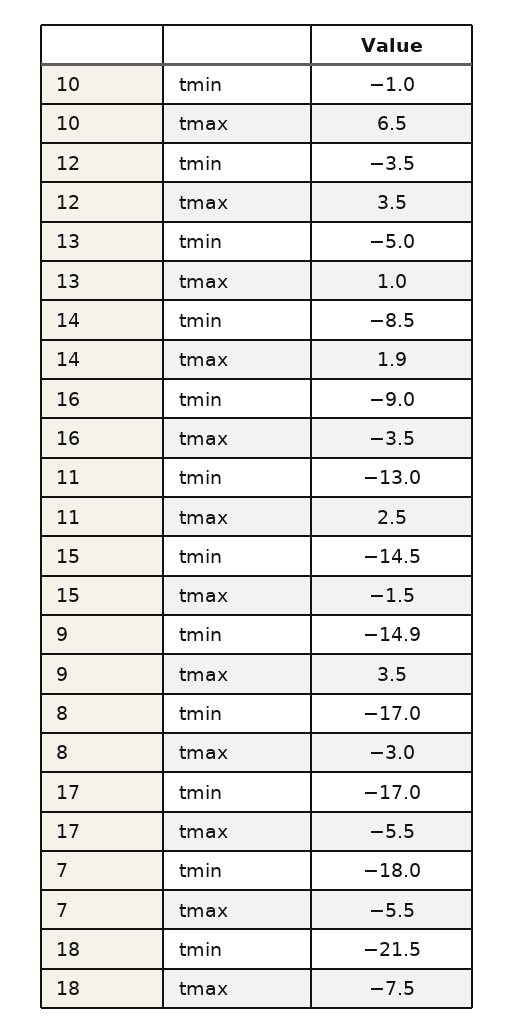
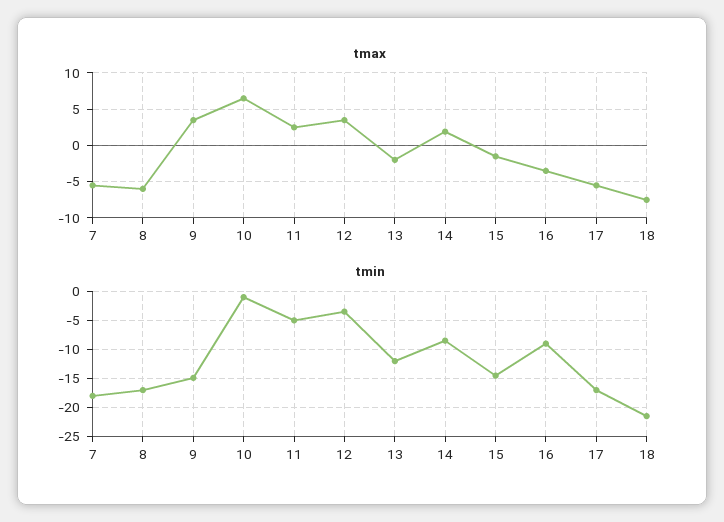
tmin, 13: -5 -> -12.5
tmax, 13: 1 -> -2
tmin, 11: -13 -> -5
tmax, 8: -3 -> -6

